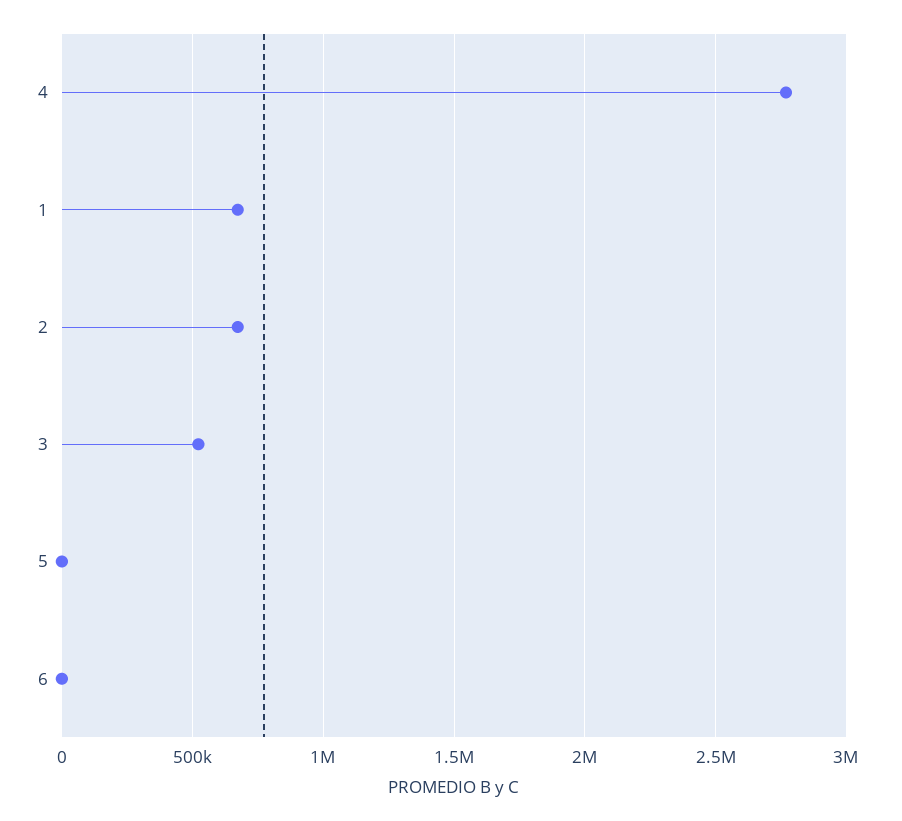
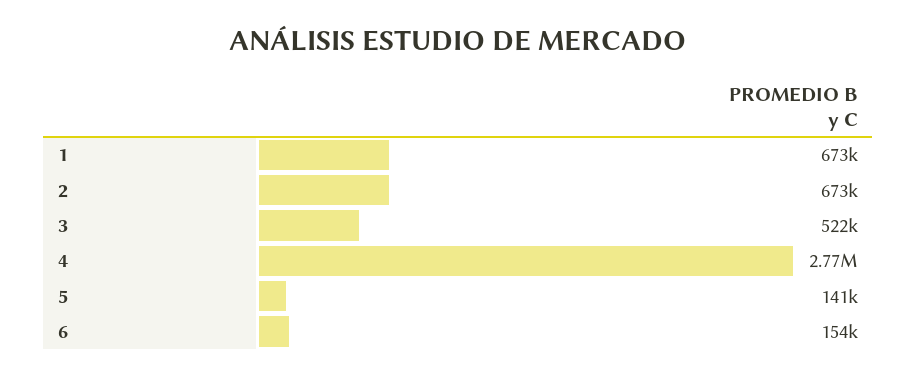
5: 0 -> 141000
6: 0 -> 154000

